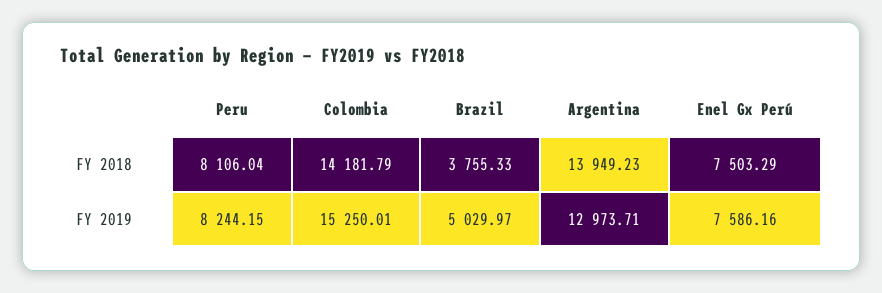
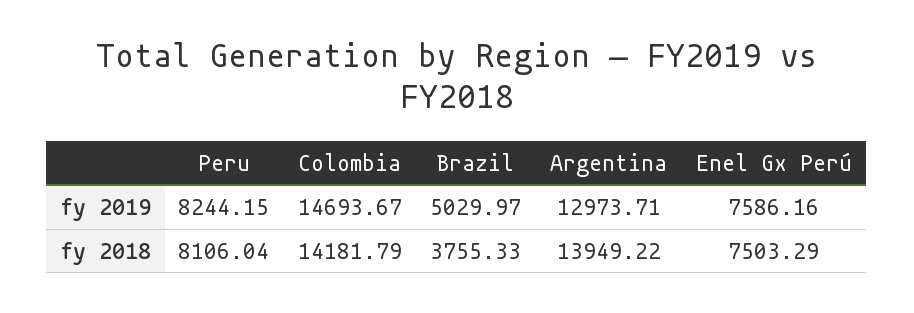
Argentina, FY 2018: 13949.23 -> 13949.22
Colombia, FY 2019: 15250.01 -> 14693.67

